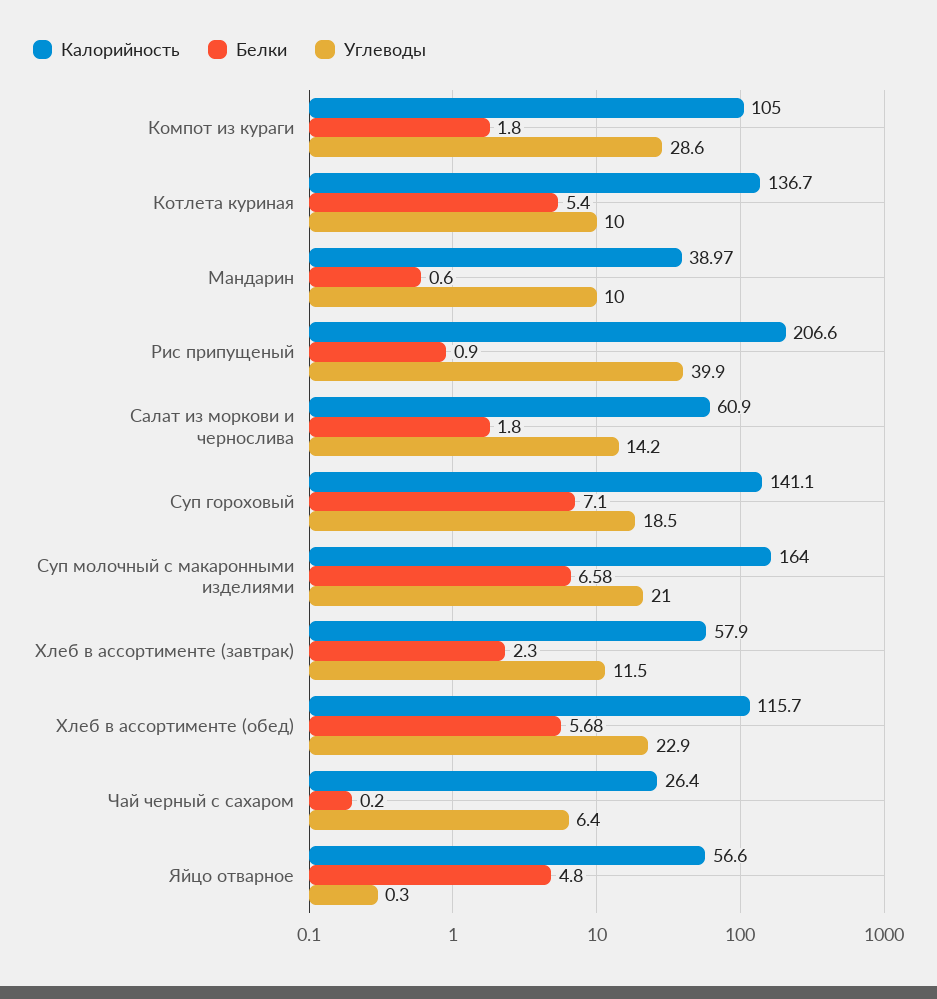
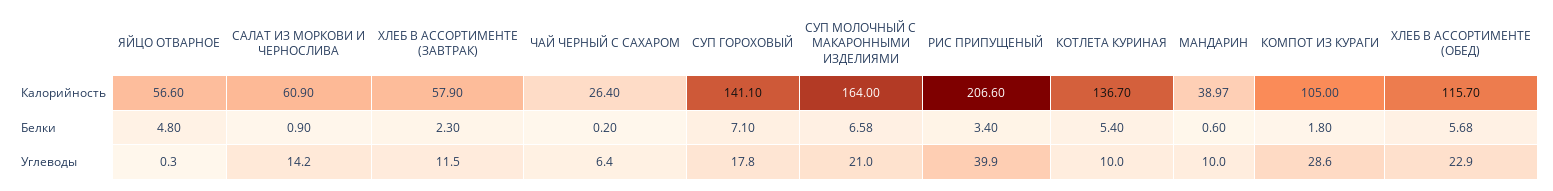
Белки, Рис припущеный: 0.9 -> 3.4
Белки, Салат из моркови и чернослива: 1.8 -> 0.9
Углеводы, Суп гороховый: 18.5 -> 17.8

